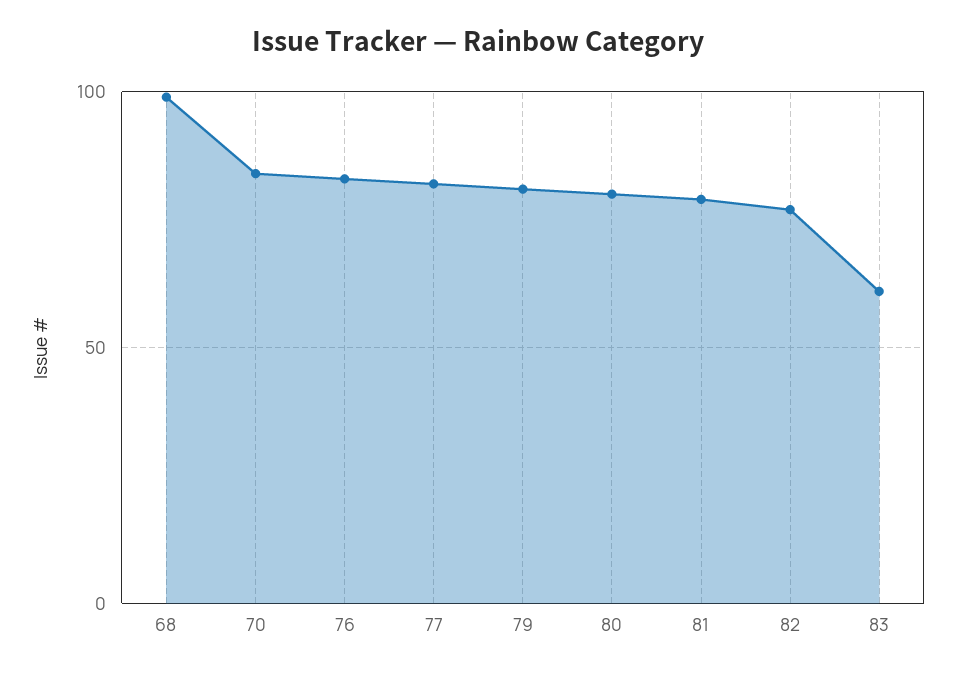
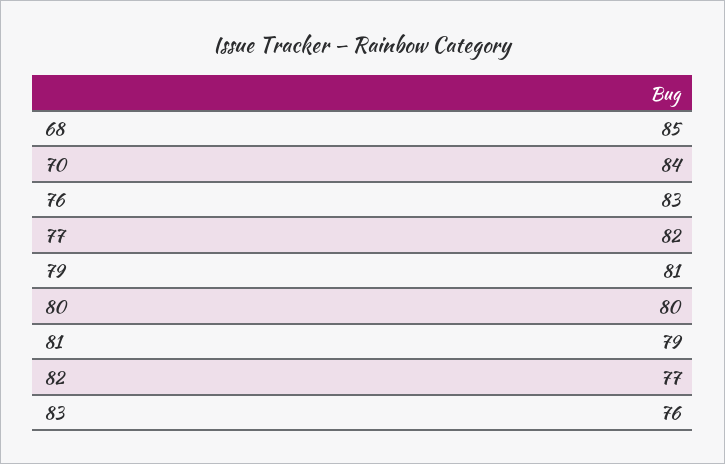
68: 100 -> 85
83: 60 -> 76

